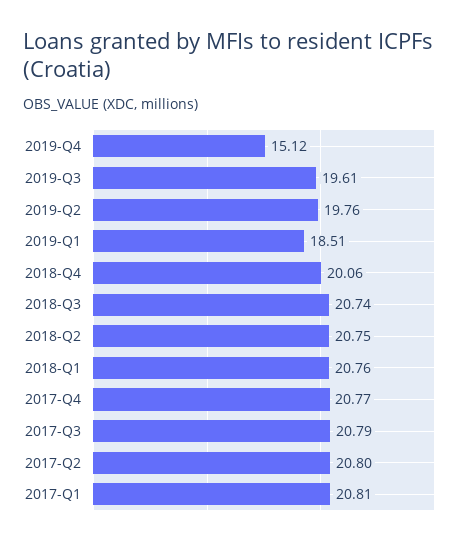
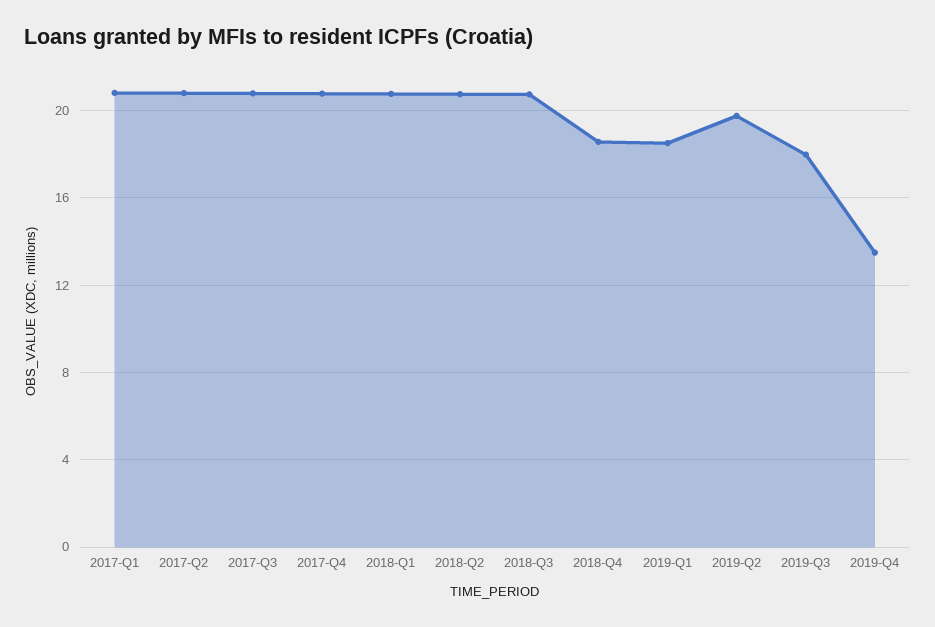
2019-Q4: 15.12 -> 13.5
2019-Q3: 19.61 -> 18
2018-Q4: 20.06 -> 18.5

